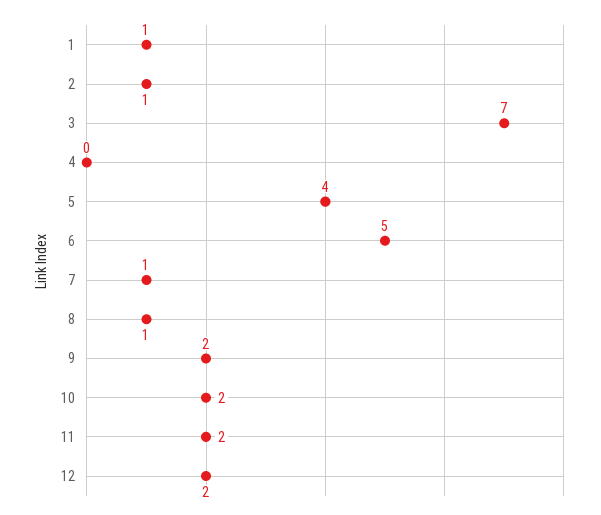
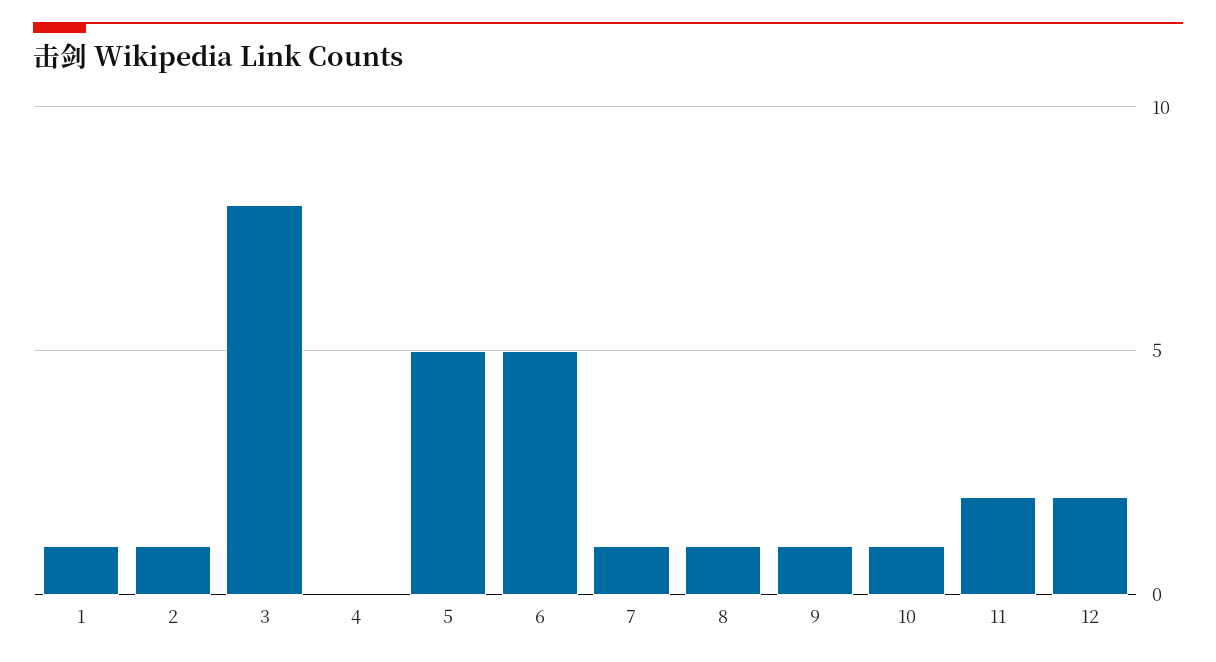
3: 7 -> 8
5: 4 -> 5
9: 2 -> 1
10: 2 -> 1

